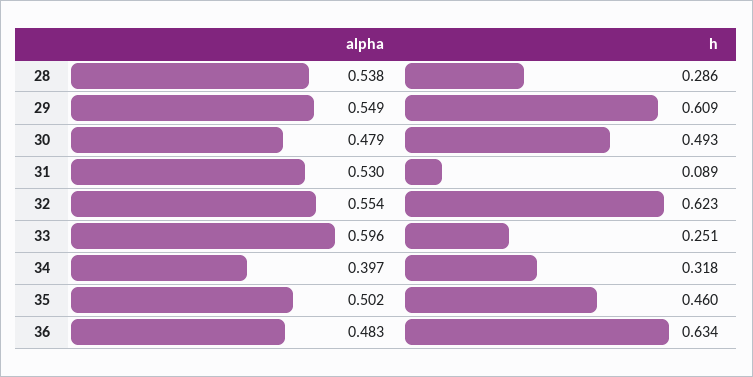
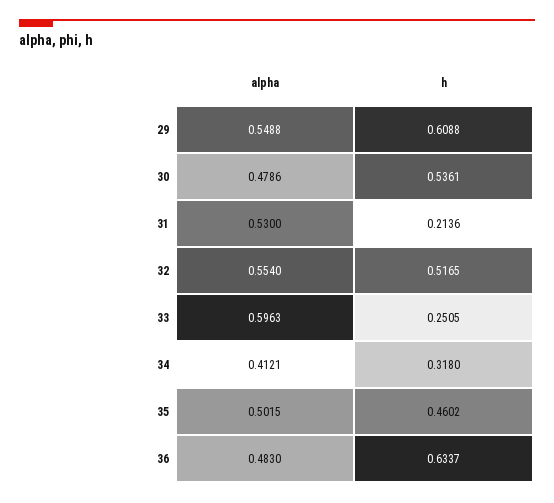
alpha, 28: 0.538 -> none
h, 28: 0.286 -> none
h, 30: 0.493 -> 0.5361
h, 31: 0.089 -> 0.2136
h, 32: 0.623 -> 0.5165
alpha, 34: 0.397 -> 0.4121

